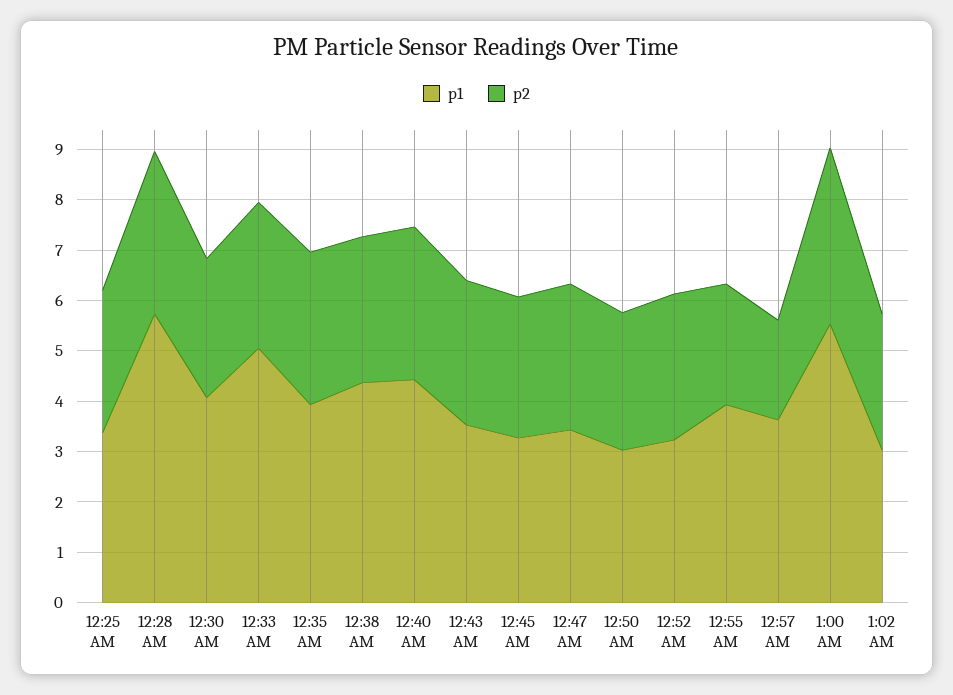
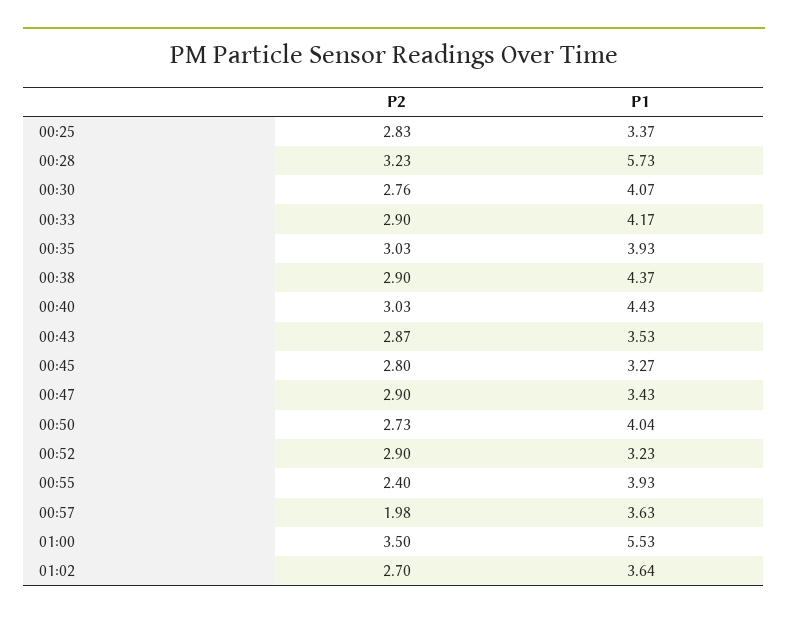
p1, 12:33 AM: 5 -> 4.17
p1, 12:50 AM: 3 -> 4.04
p1, 1:02 AM: 3 -> 3.64

